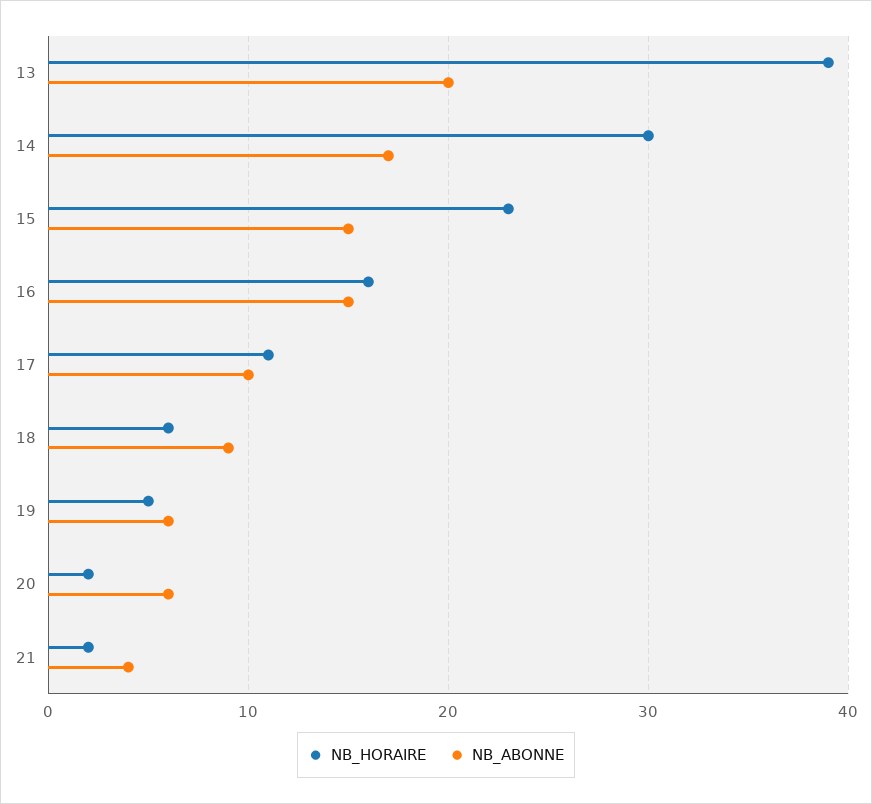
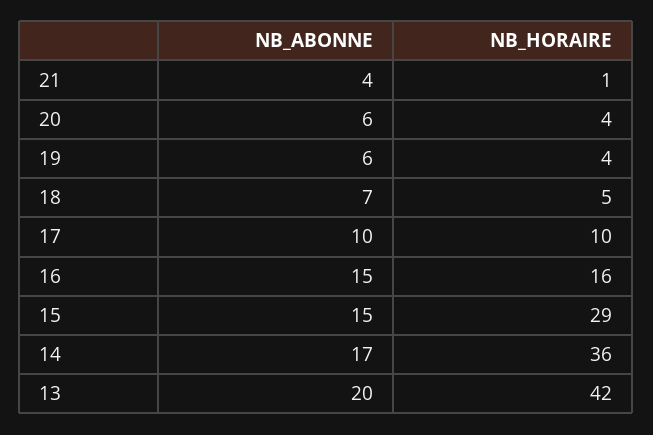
NB_HORAIRE, 13: 39 -> 42
NB_HORAIRE, 14: 30 -> 36
NB_HORAIRE, 15: 23 -> 29
NB_HORAIRE, 17: 11 -> 10
NB_HORAIRE, 18: 6 -> 5
NB_ABONNE, 18: 9 -> 7
NB_HORAIRE, 19: 5 -> 4
NB_HORAIRE, 20: 2 -> 4
NB_HORAIRE, 21: 2 -> 1

